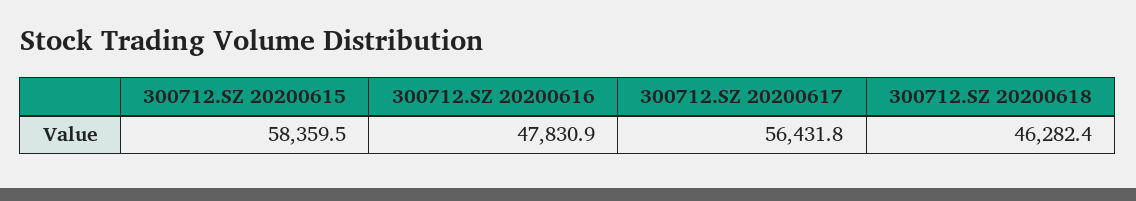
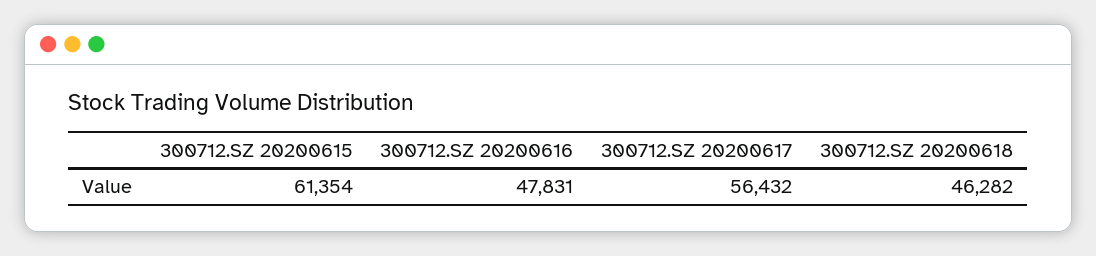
300712.SZ 20200615: 58359.5 -> 61354

